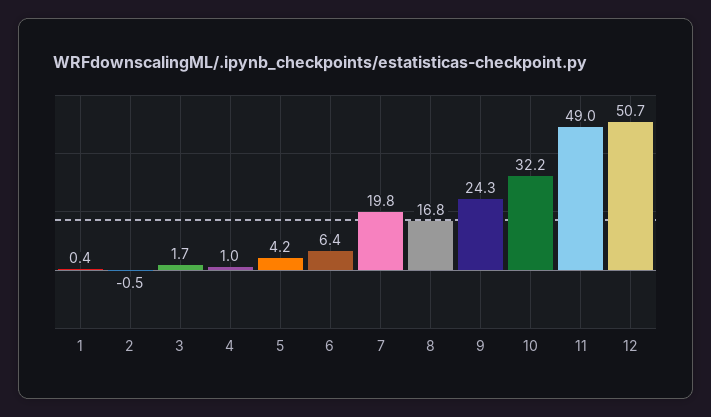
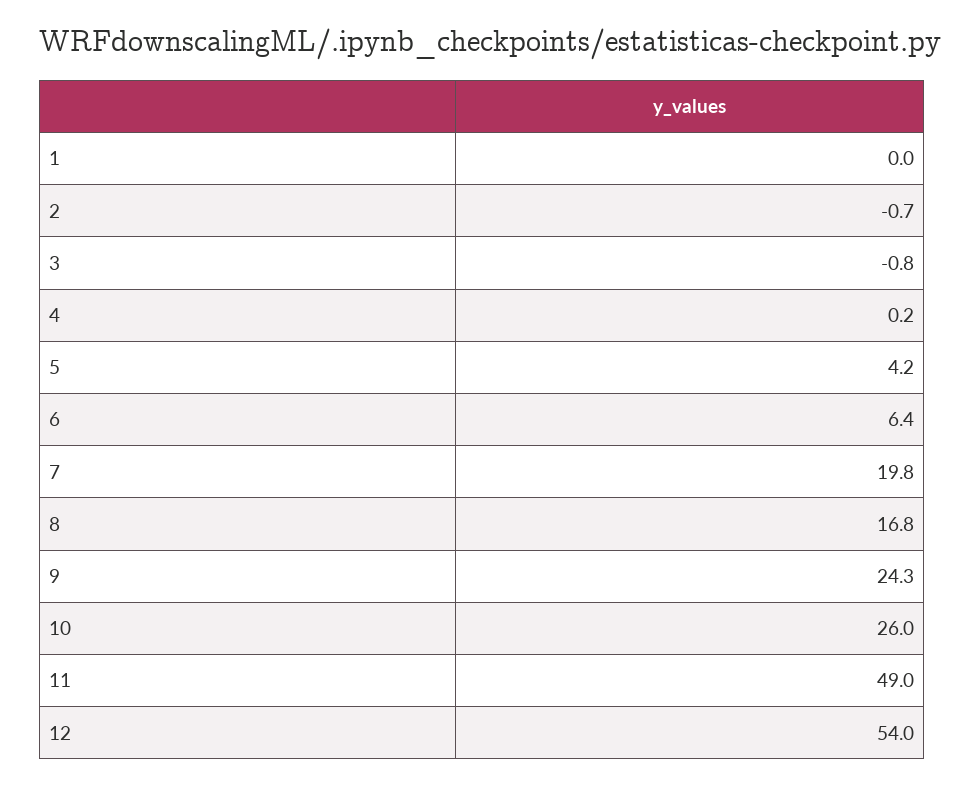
1: 0.4 -> 0
2: -0.5 -> -0.7
3: 1.7 -> -0.8
4: 1 -> 0.2
10: 32.2 -> 26
12: 50.7 -> 54

